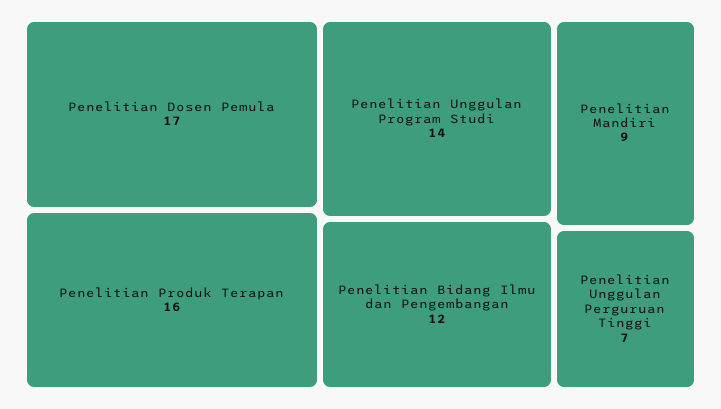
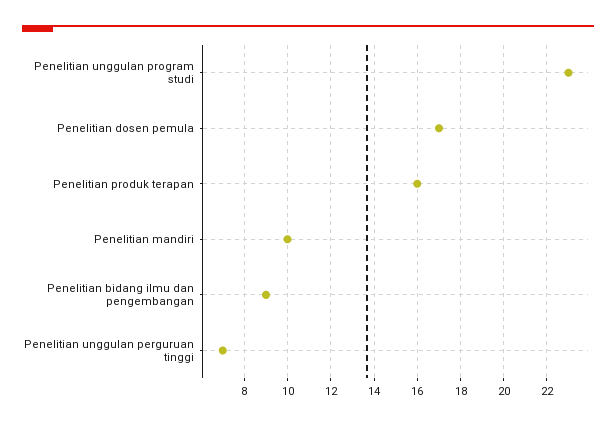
Penelitian Unggulan Program Studi: 14 -> 23
Penelitian Bidang Ilmu dan Pengembangan: 12 -> 9
Penelitian Mandiri: 9 -> 10

